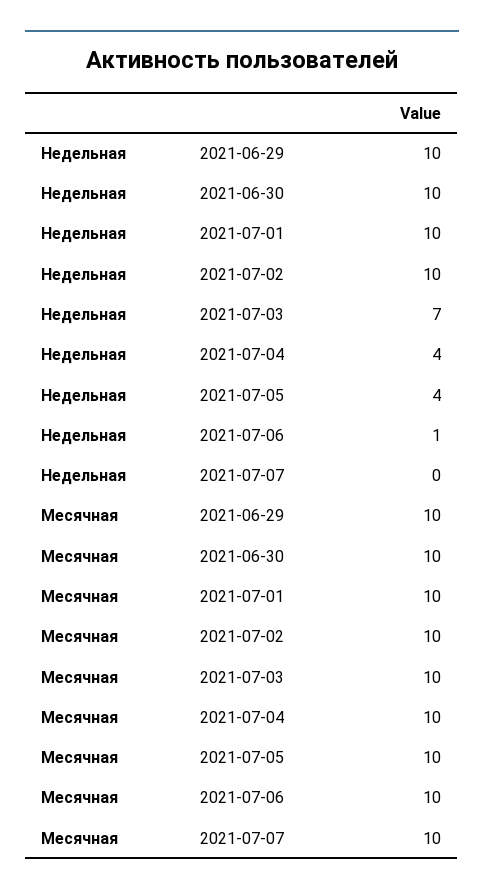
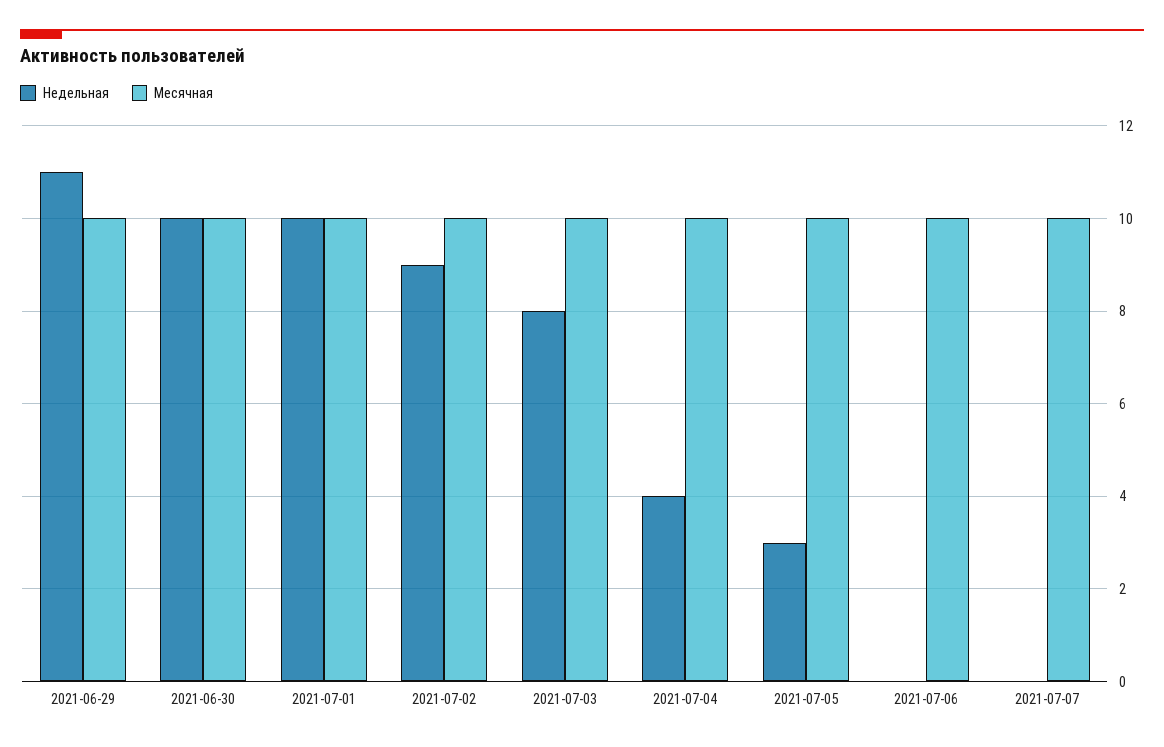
Недельная, 2021-06-29: 10 -> 11
Недельная, 2021-07-02: 10 -> 9
Недельная, 2021-07-03: 7 -> 8
Недельная, 2021-07-05: 4 -> 3
Недельная, 2021-07-06: 1 -> 0

